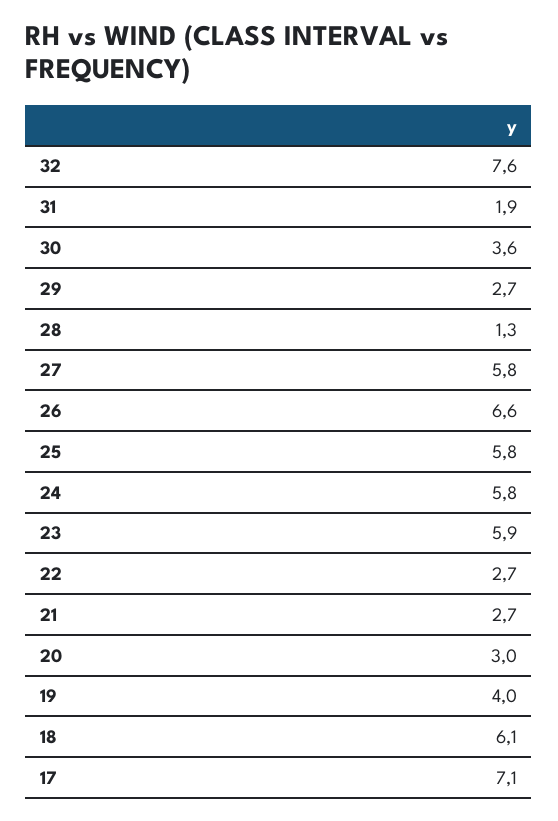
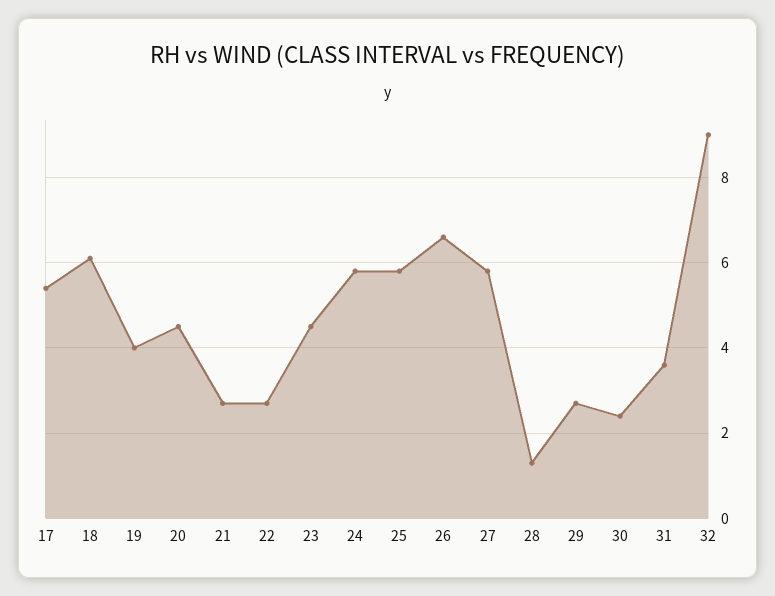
32: 7.6 -> 9
31: 1.9 -> 3.5
30: 3.6 -> 2.5
23: 5.9 -> 4.5
20: 3 -> 4.5
17: 7.1 -> 5.5

